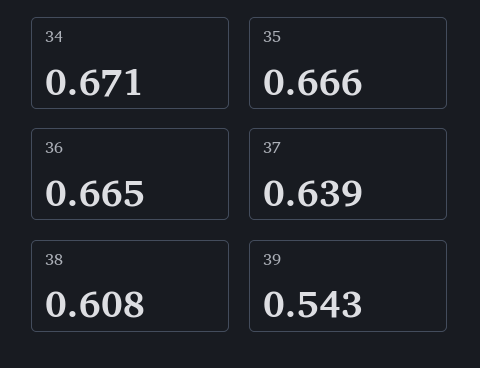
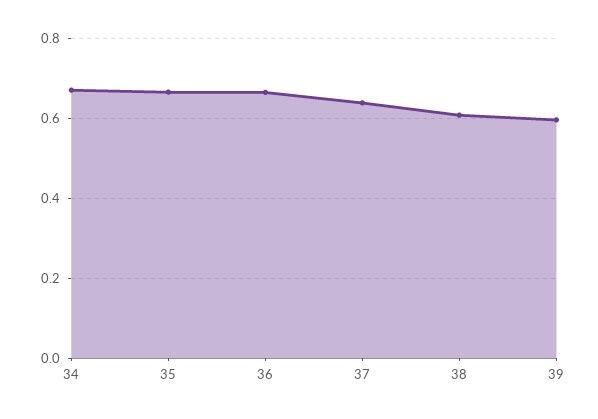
39: 0.543 -> 0.6

